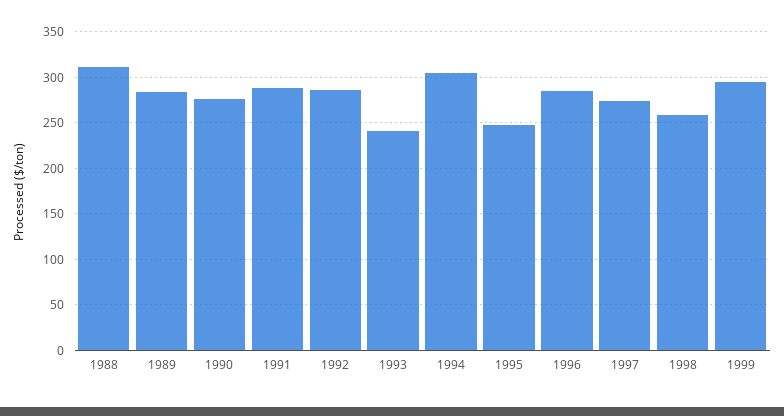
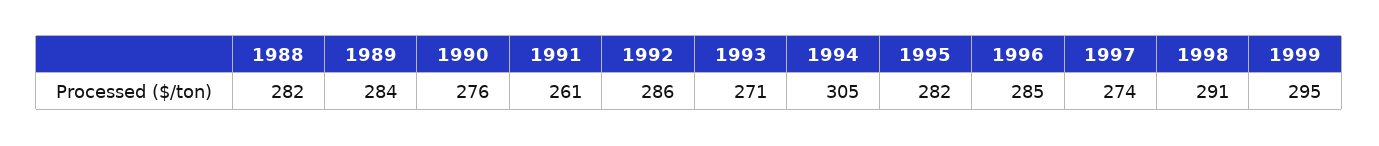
1988: 310 -> 282
1991: 290 -> 261
1993: 240 -> 271
1995: 250 -> 282
1998: 260 -> 291

